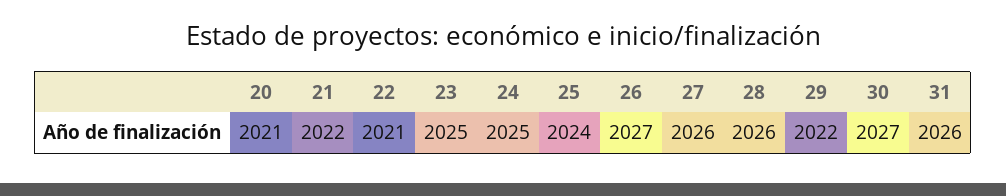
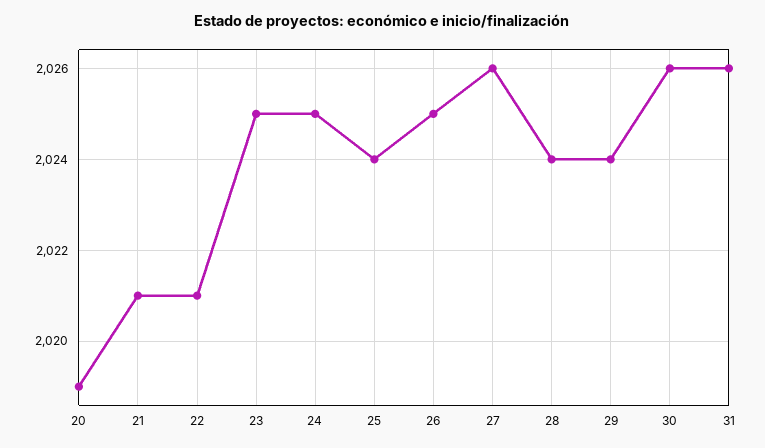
20: 2021 -> 2019
21: 2022 -> 2021
26: 2027 -> 2025
28: 2026 -> 2024
29: 2022 -> 2024
30: 2027 -> 2026

